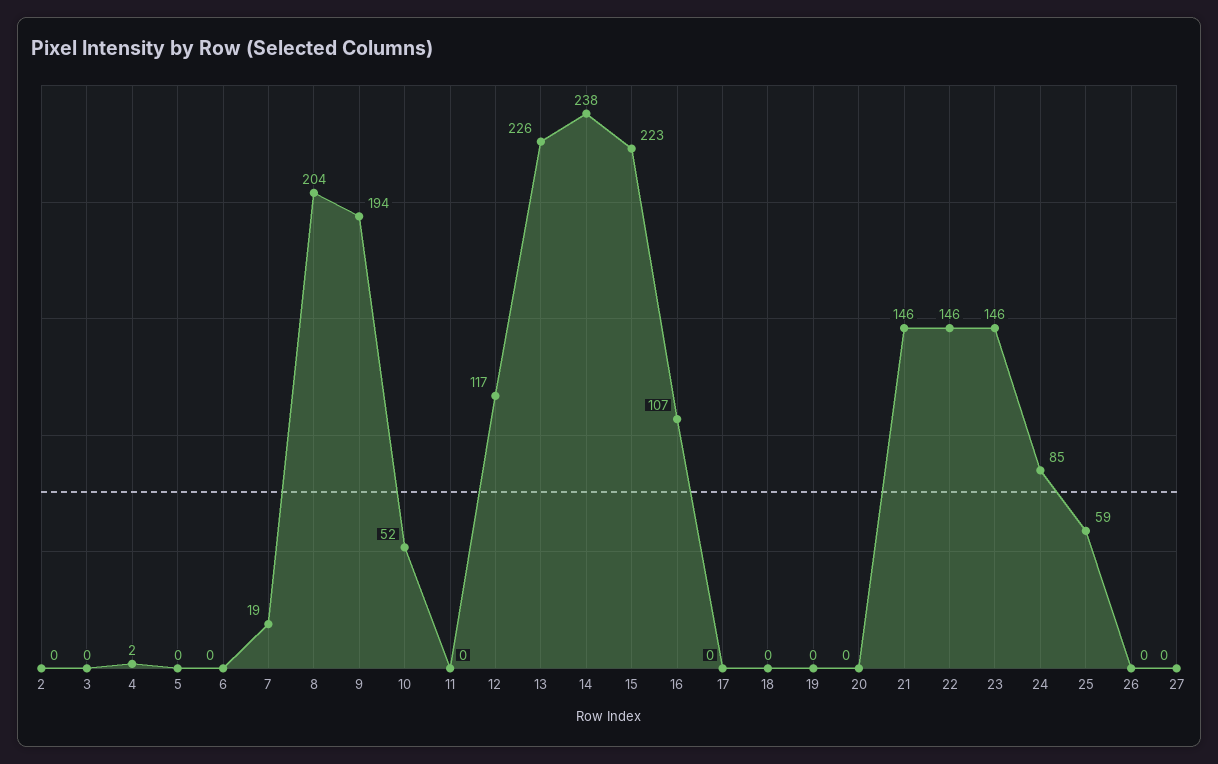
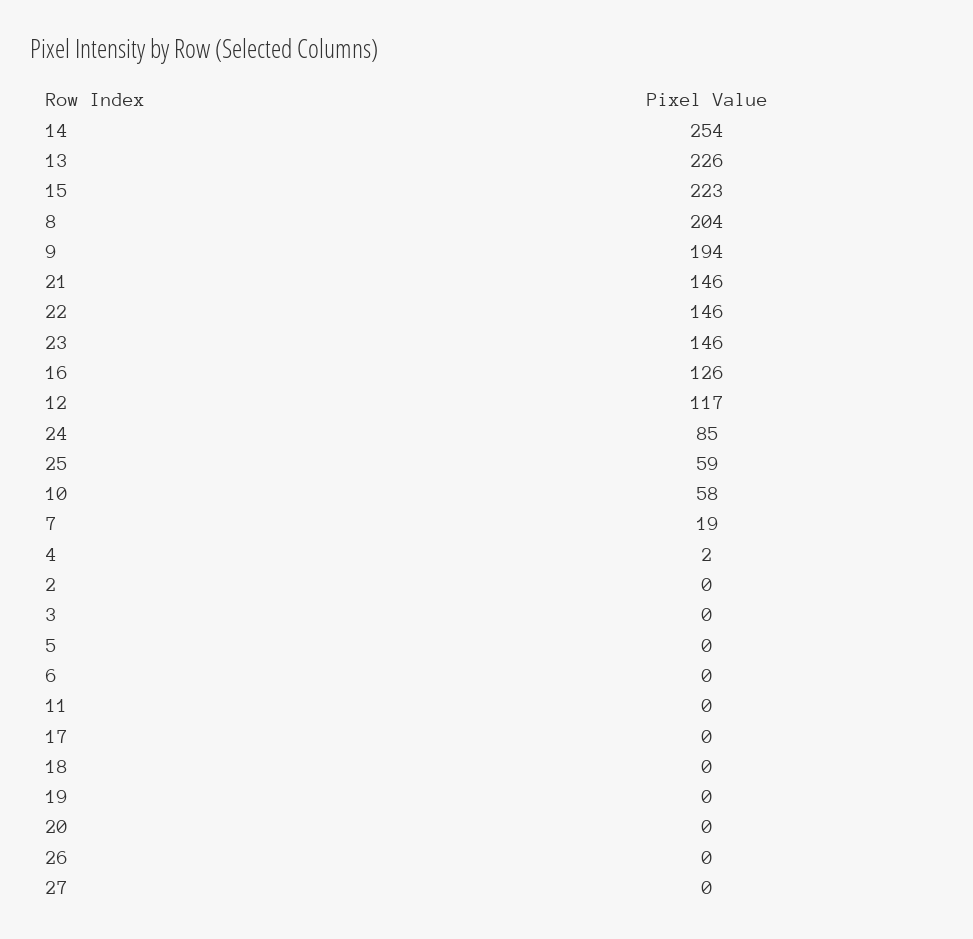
10: 52 -> 58
14: 238 -> 254
16: 107 -> 126

